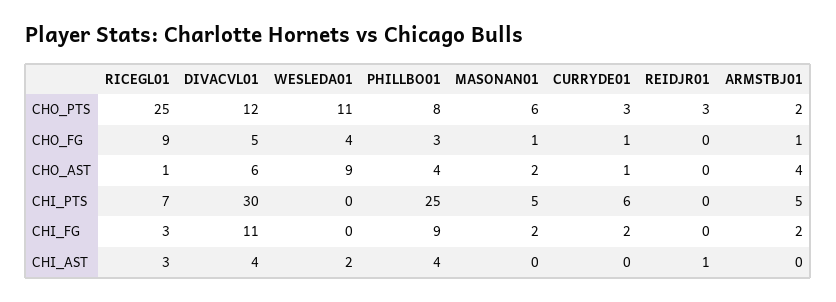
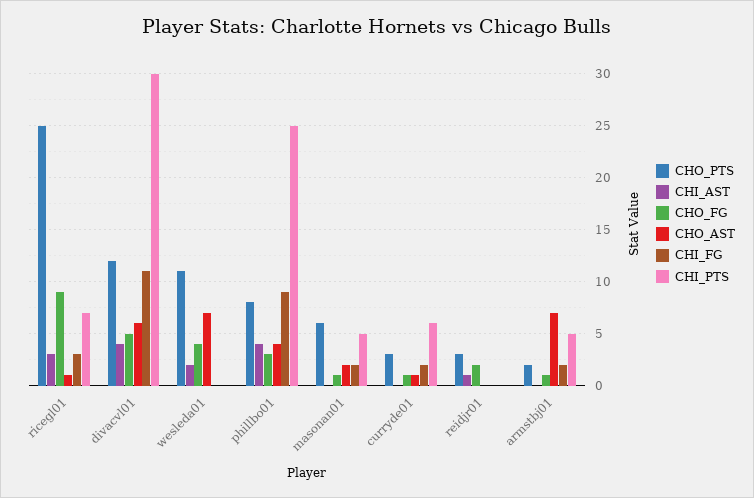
CHO_FG, REIDJR01: 0 -> 2
CHO_AST, WESLEDA01: 9 -> 7
CHO_AST, ARMSTBJ01: 4 -> 7

